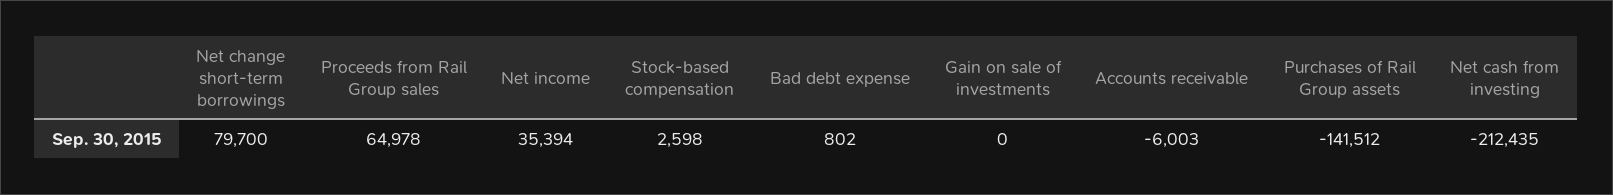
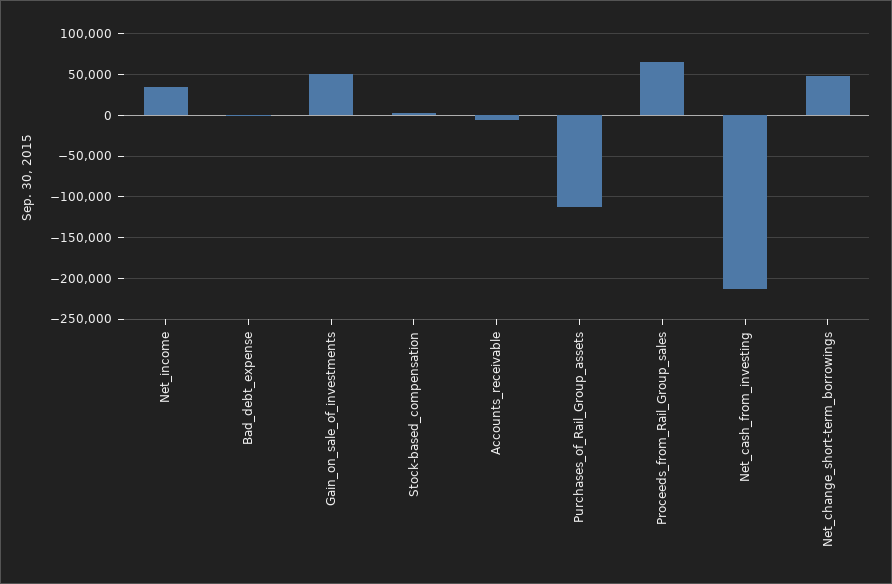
Net change short-term borrowings: 79700 -> 50000
Gain on sale of investments: 0 -> 50000
Purchases of Rail Group assets: -141512 -> -110000

